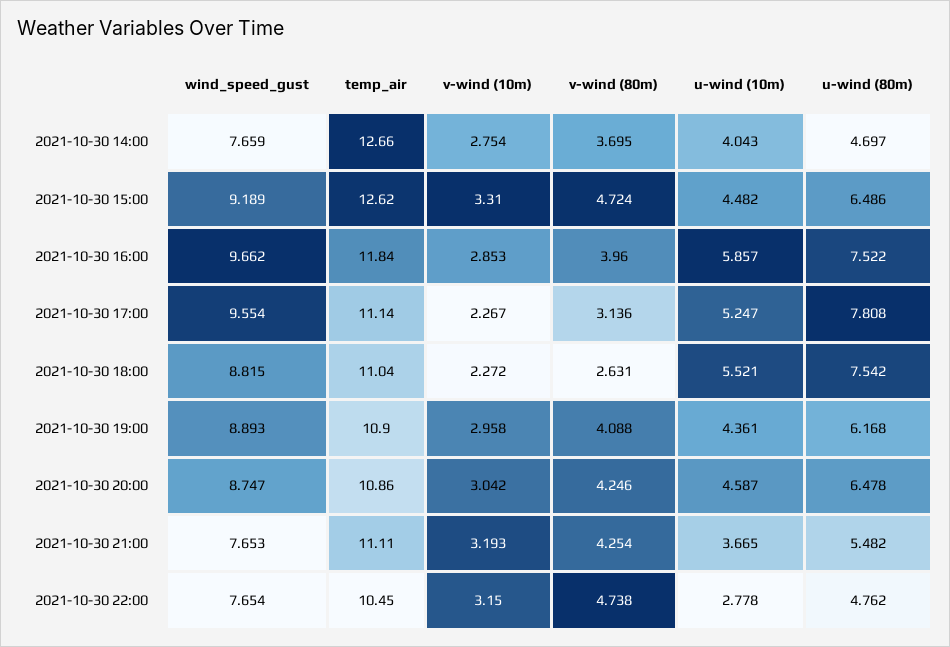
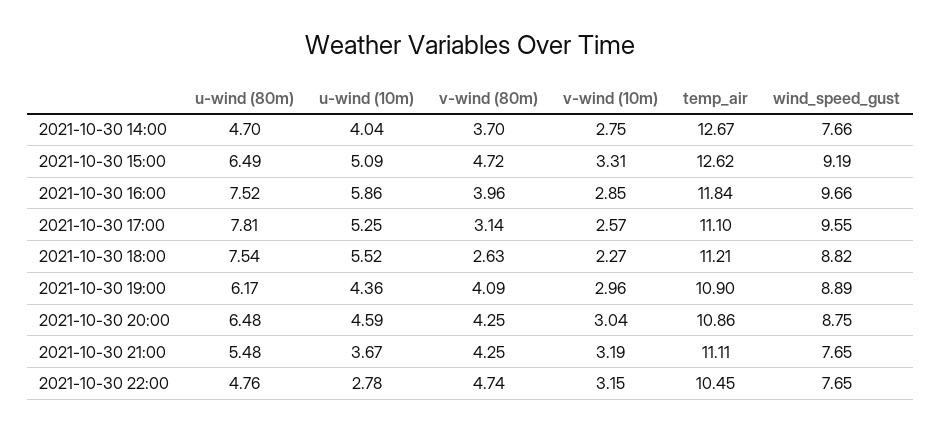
temp_air, 2021-10-30 14:00: 12.66 -> 12.67
u-wind (10m), 2021-10-30 15:00: 4.482 -> 5.09
temp_air, 2021-10-30 17:00: 11.14 -> 11.1
v-wind (10m), 2021-10-30 17:00: 2.267 -> 2.57
temp_air, 2021-10-30 18:00: 11.04 -> 11.21

